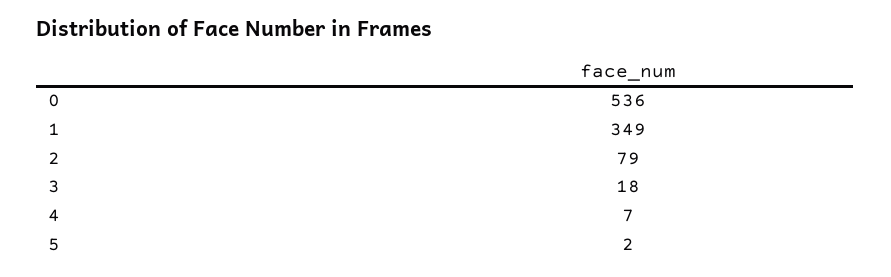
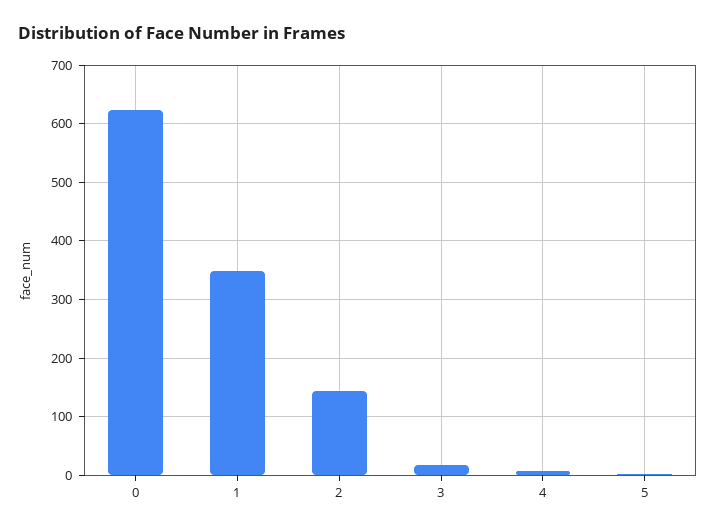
0: 536 -> 620
2: 79 -> 140

